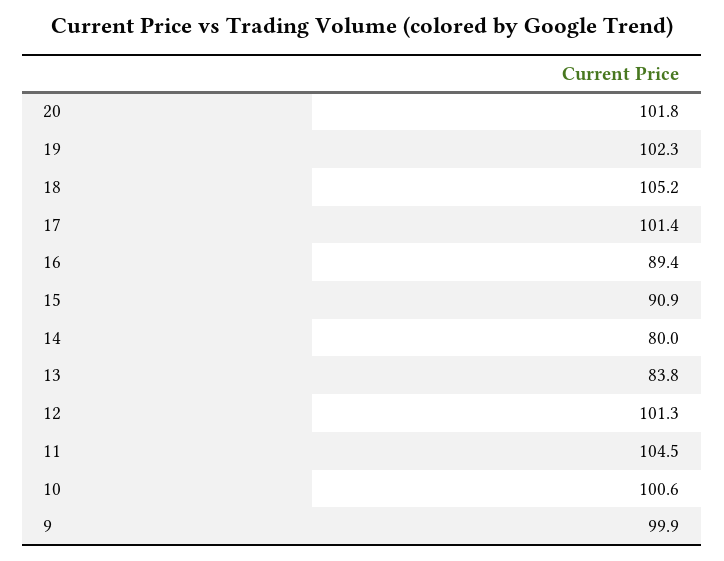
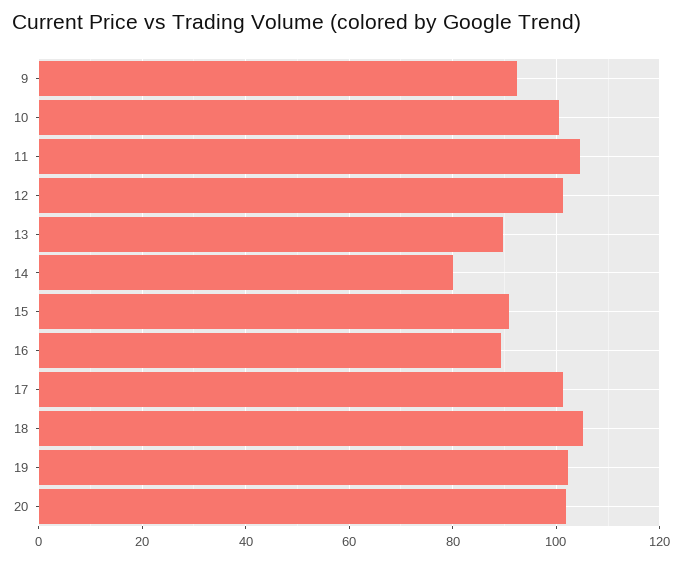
13: 83.8 -> 90
9: 99.9 -> 92

